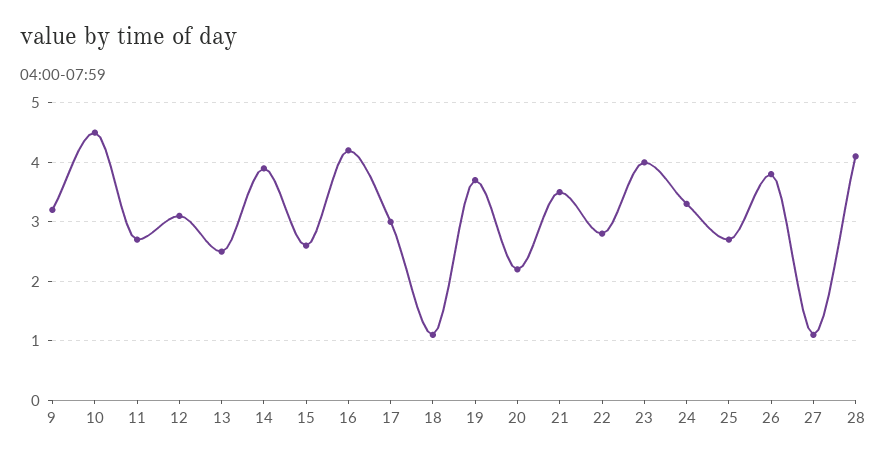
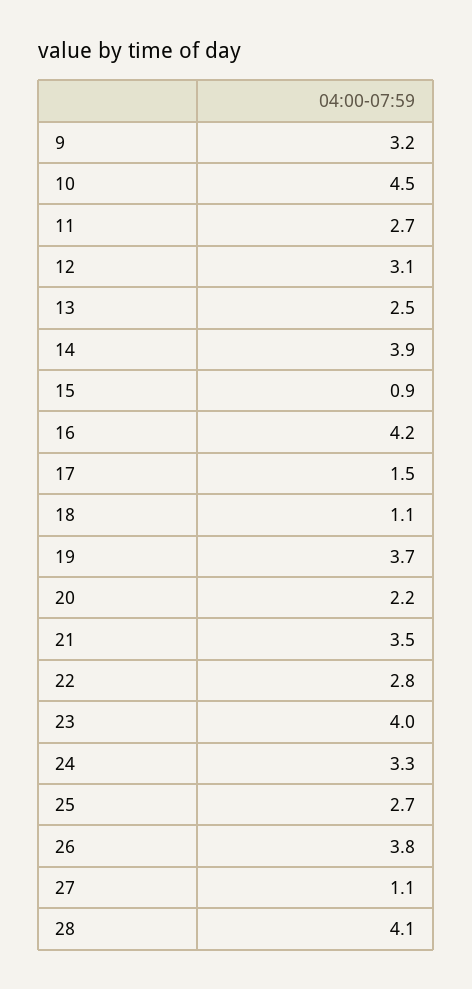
15: 2.5 -> 0.9
17: 3 -> 1.5

